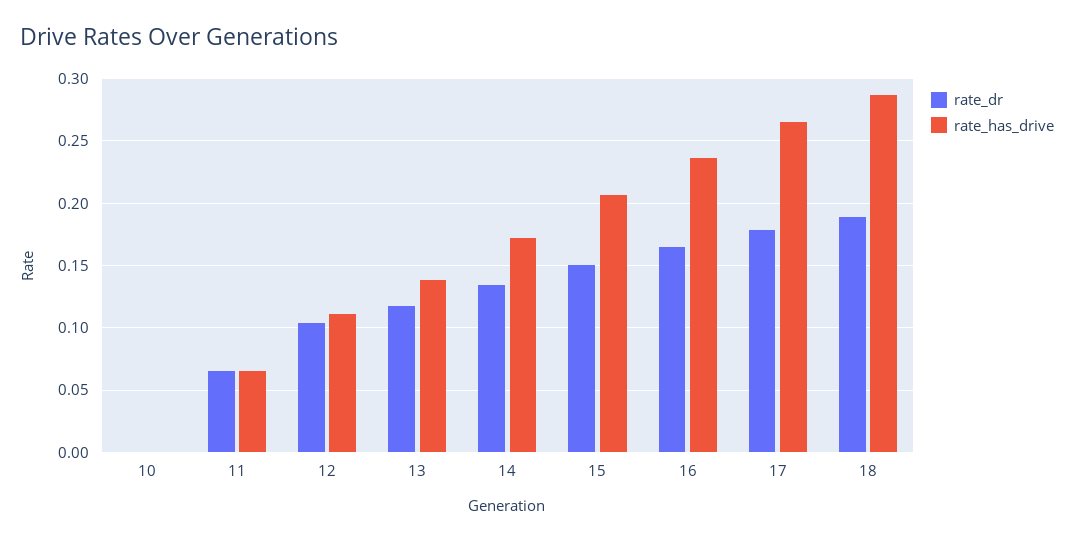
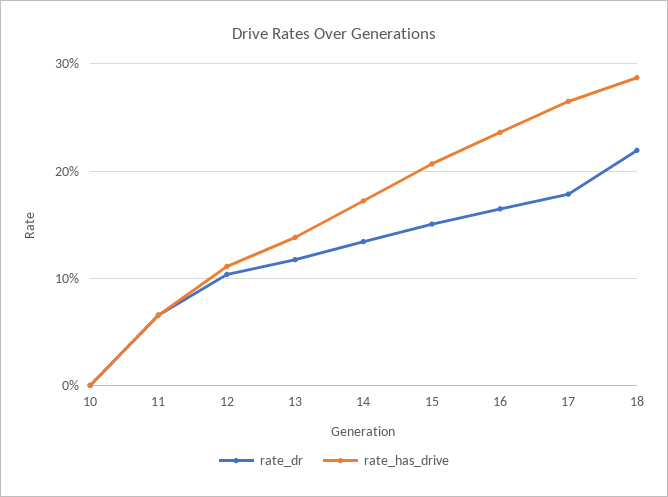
rate_dr, 18: 0.19 -> 0.22

